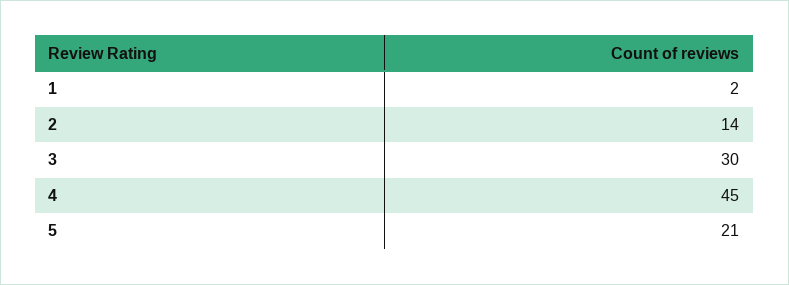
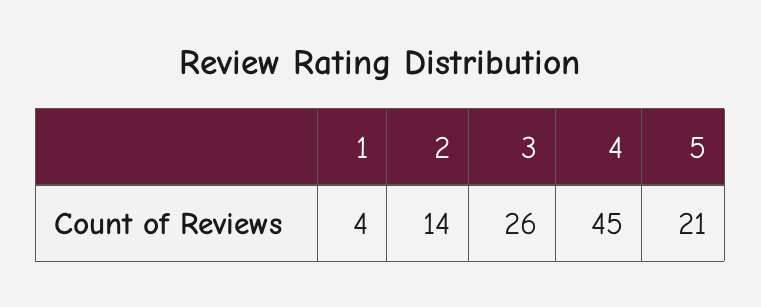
1: 2 -> 4
3: 30 -> 26

